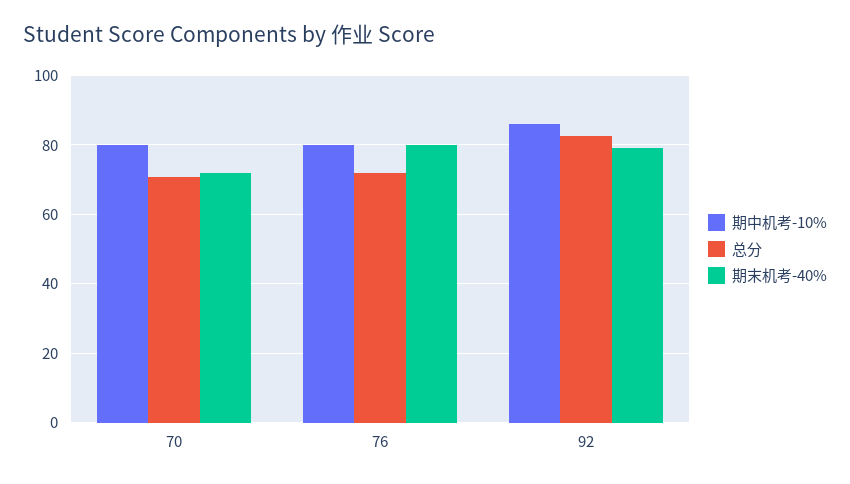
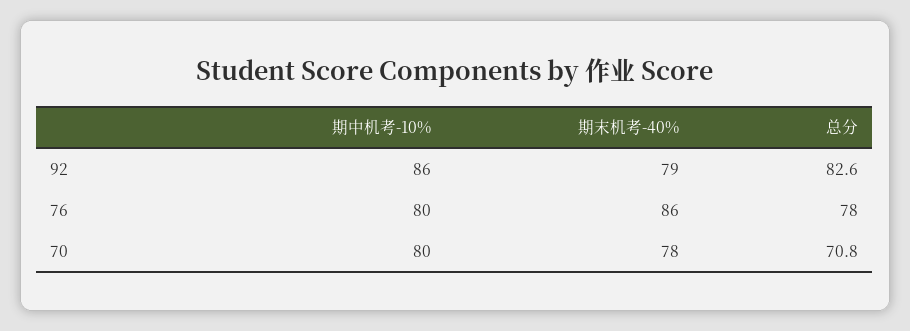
期末机考-40%, 70: 72 -> 78
总分, 76: 72 -> 78
期末机考-40%, 76: 80 -> 86

